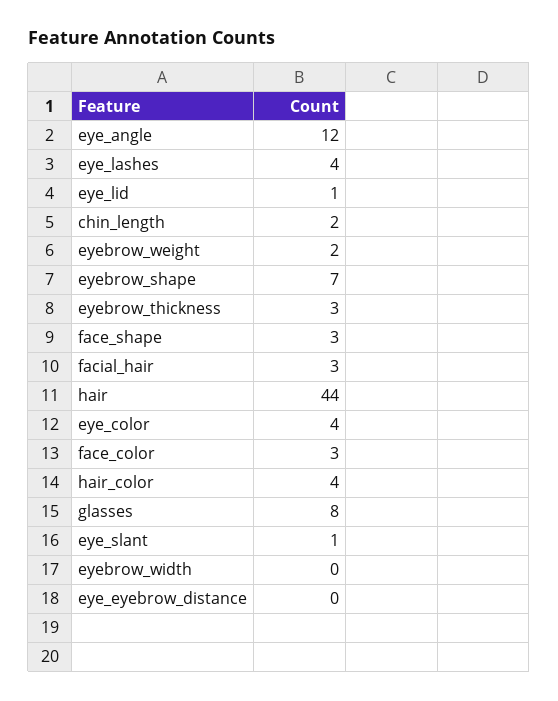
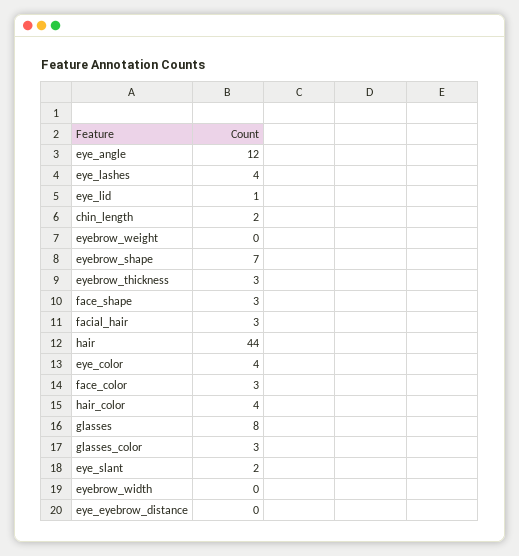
eyebrow_weight: 2 -> 0
eye_slant: 1 -> 2
glasses_color: none -> 3

